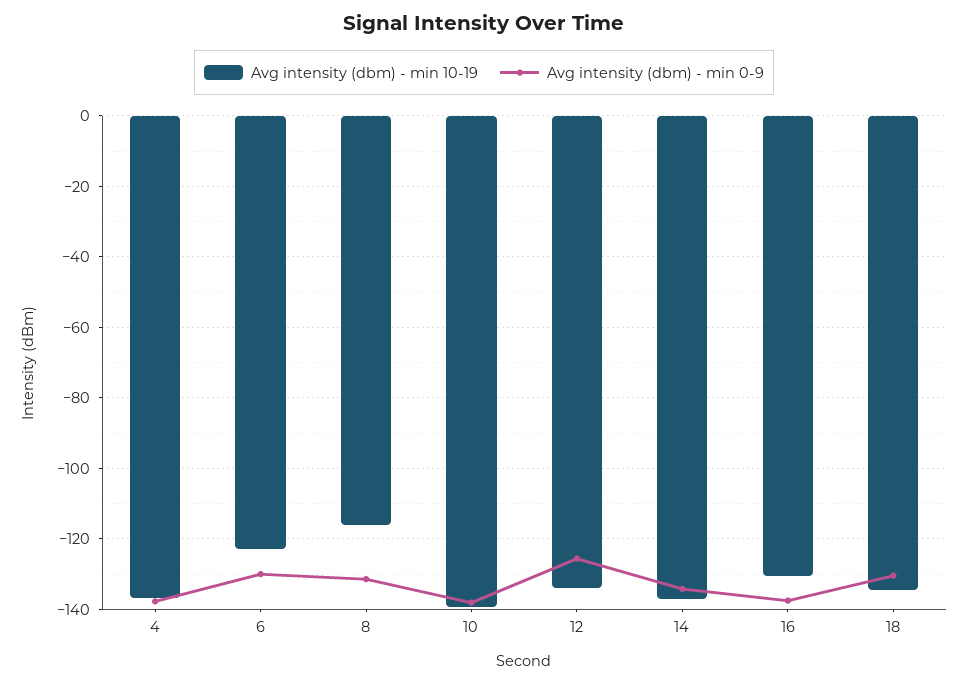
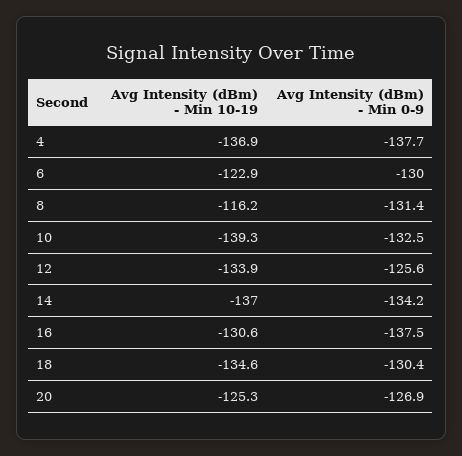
Avg intensity (dbm) - min 0-9, 10: -138 -> -132.5
Avg intensity (dbm) - min 10-19, 20: none -> -125.3
Avg intensity (dbm) - min 0-9, 20: none -> -126.9

